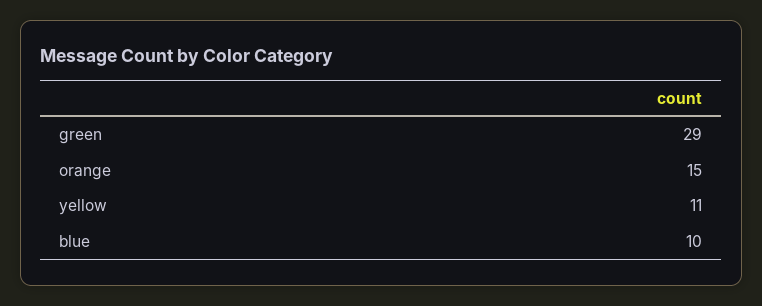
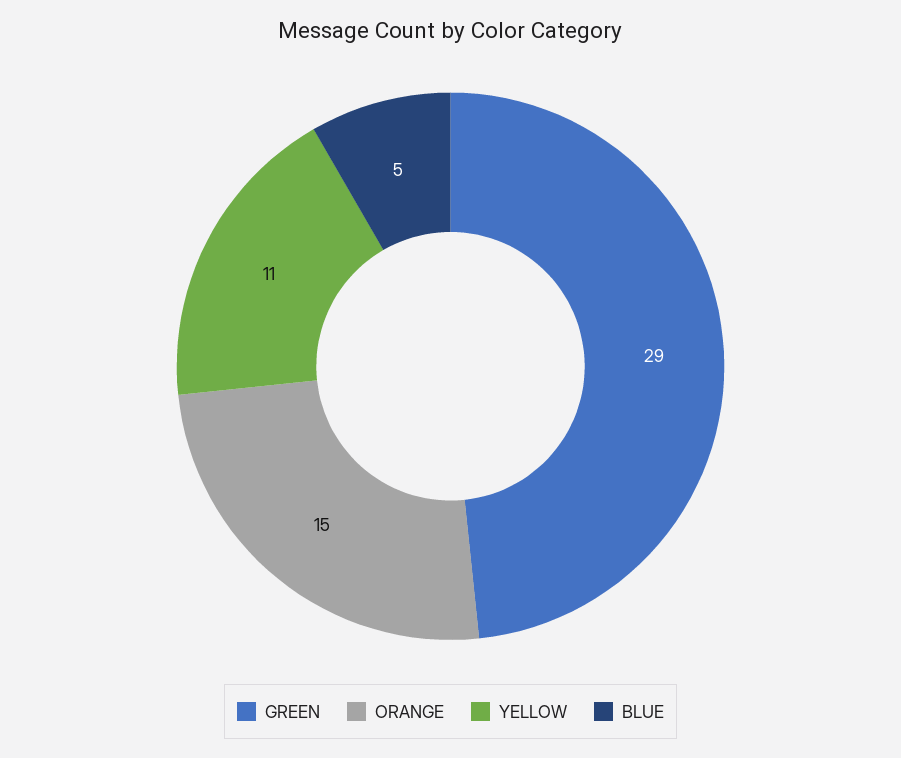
blue: 10 -> 5

